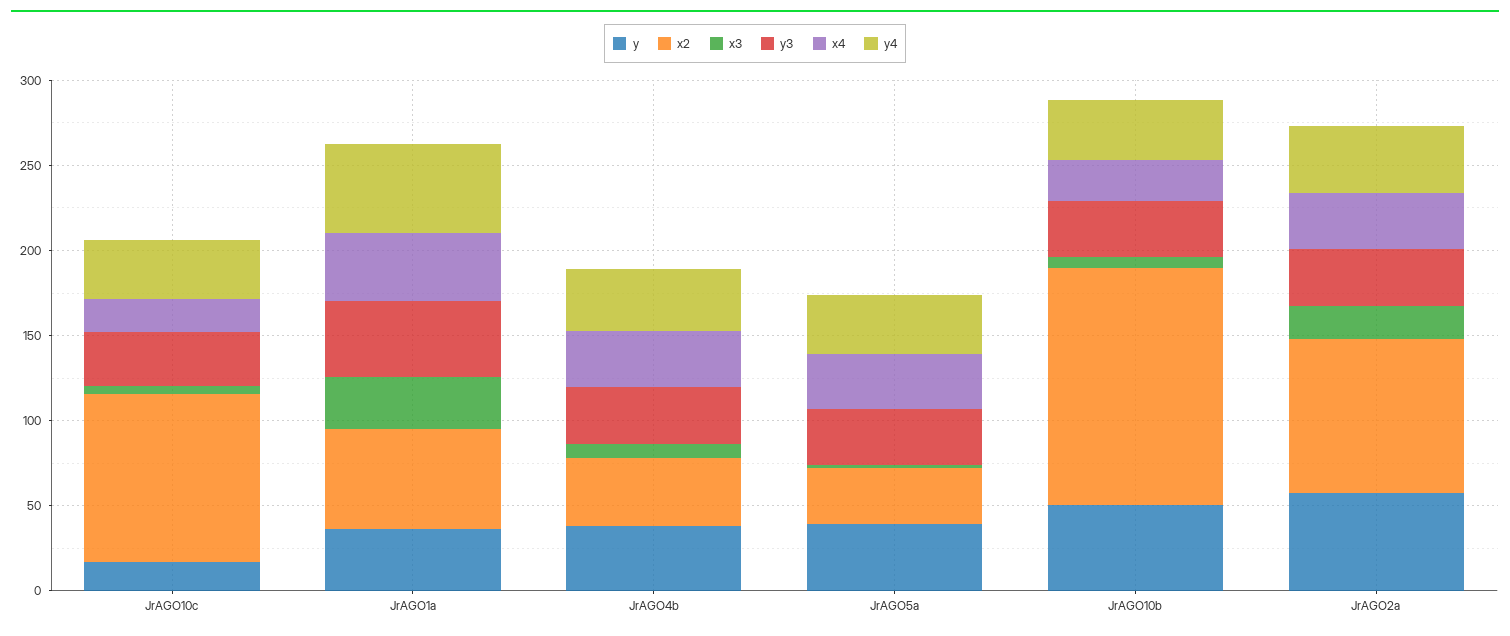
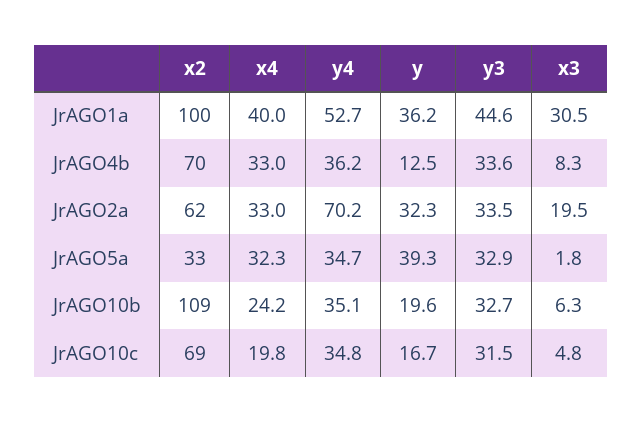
x2, JrAGO10c: 100 -> 69
x2, JrAGO1a: 60 -> 100
y, JrAGO4b: 40 -> 12.5
x2, JrAGO4b: 40 -> 70
y, JrAGO10b: 50 -> 19.6
x2, JrAGO10b: 140 -> 109
y, JrAGO2a: 60 -> 32.3
x2, JrAGO2a: 90 -> 62
y4, JrAGO2a: 40 -> 70.2

